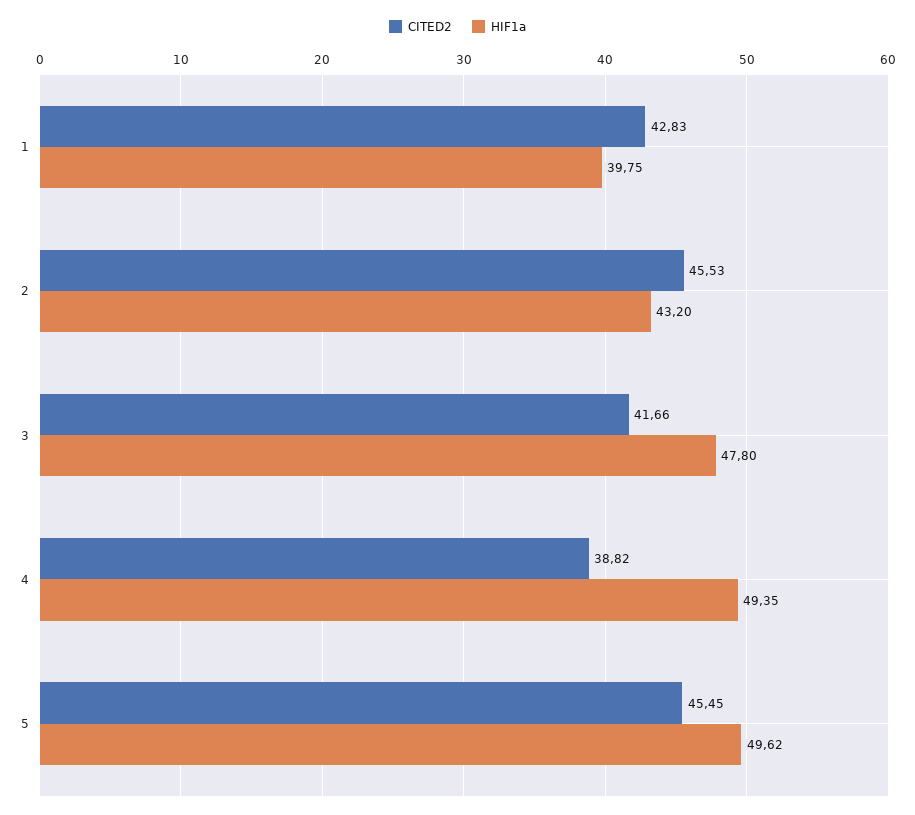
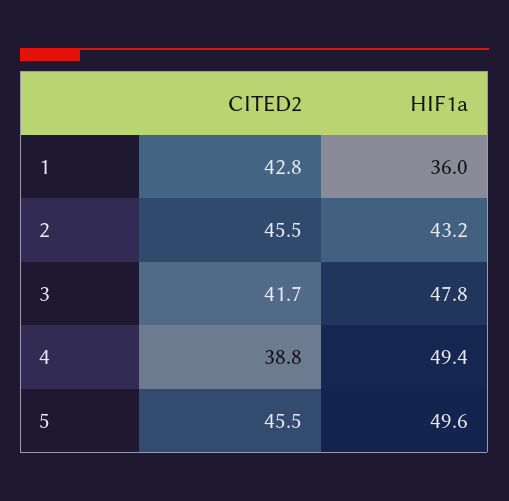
HIF1a, 1: 39.75 -> 36

